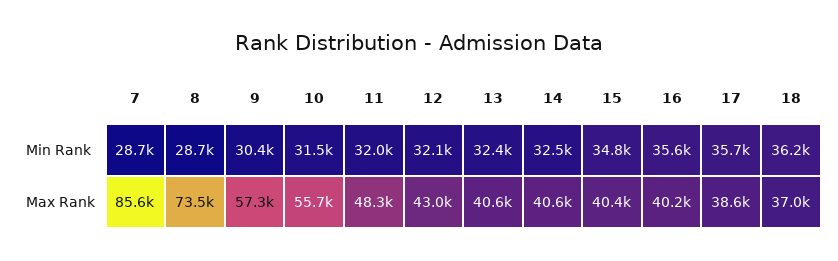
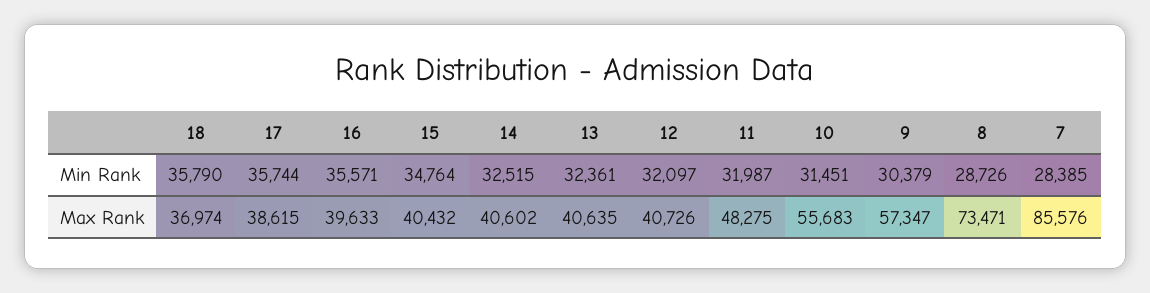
7, Min Rank: 28700 -> 28385
18, Min Rank: 36200 -> 35790
12, Max Rank: 43000 -> 40726
16, Max Rank: 40200 -> 39633

